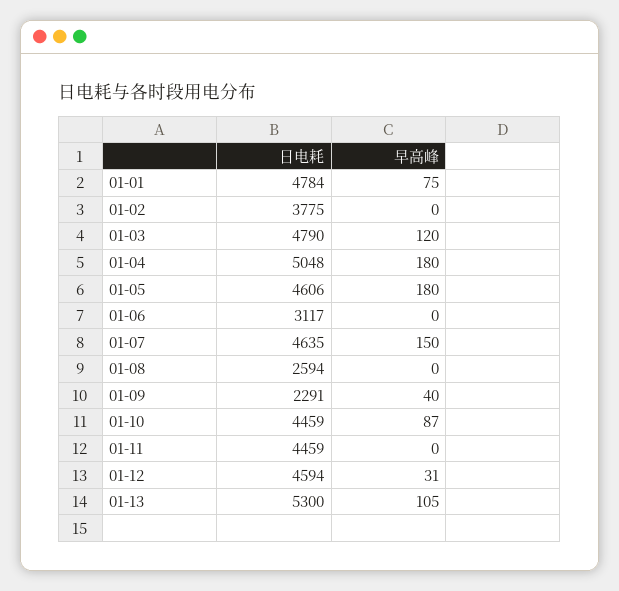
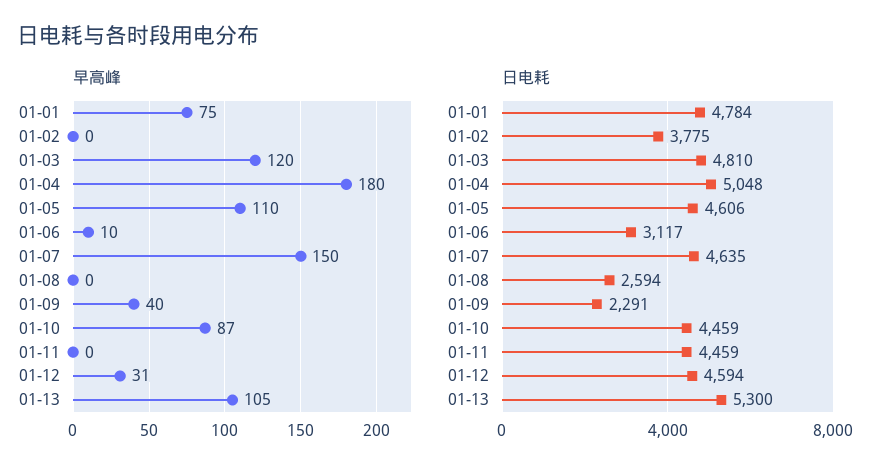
日电耗, 01-03: 4790 -> 4810
早高峰, 01-05: 180 -> 110
早高峰, 01-06: 0 -> 10

